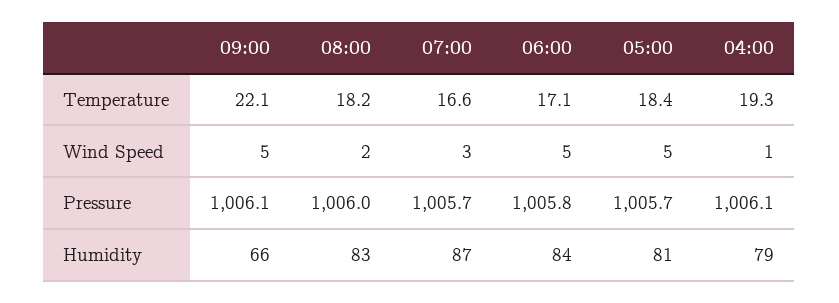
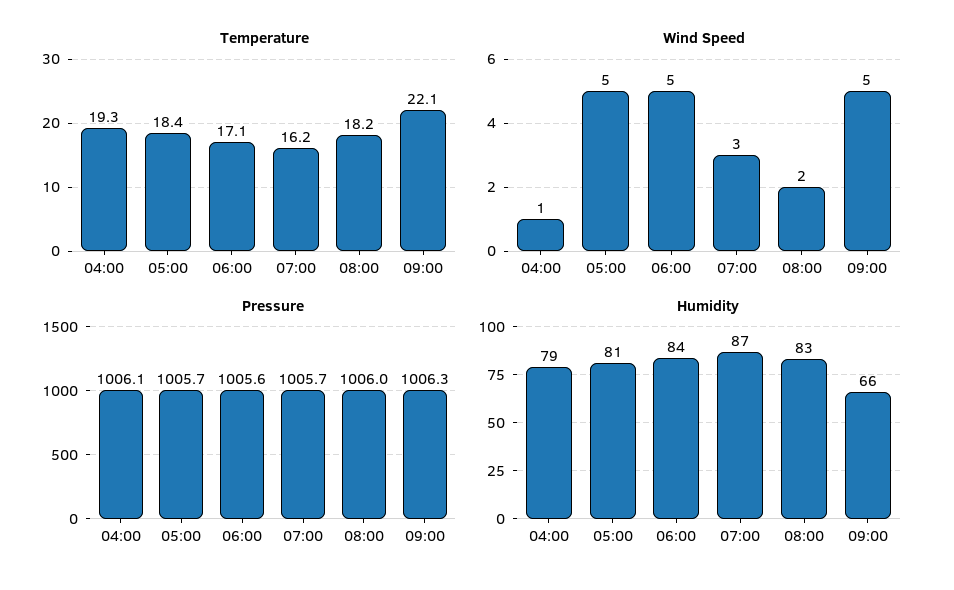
Temperature, 07:00: 16.6 -> 16.2
Pressure, 09:00: 1006.1 -> 1006.3
Pressure, 06:00: 1005.8 -> 1005.6

